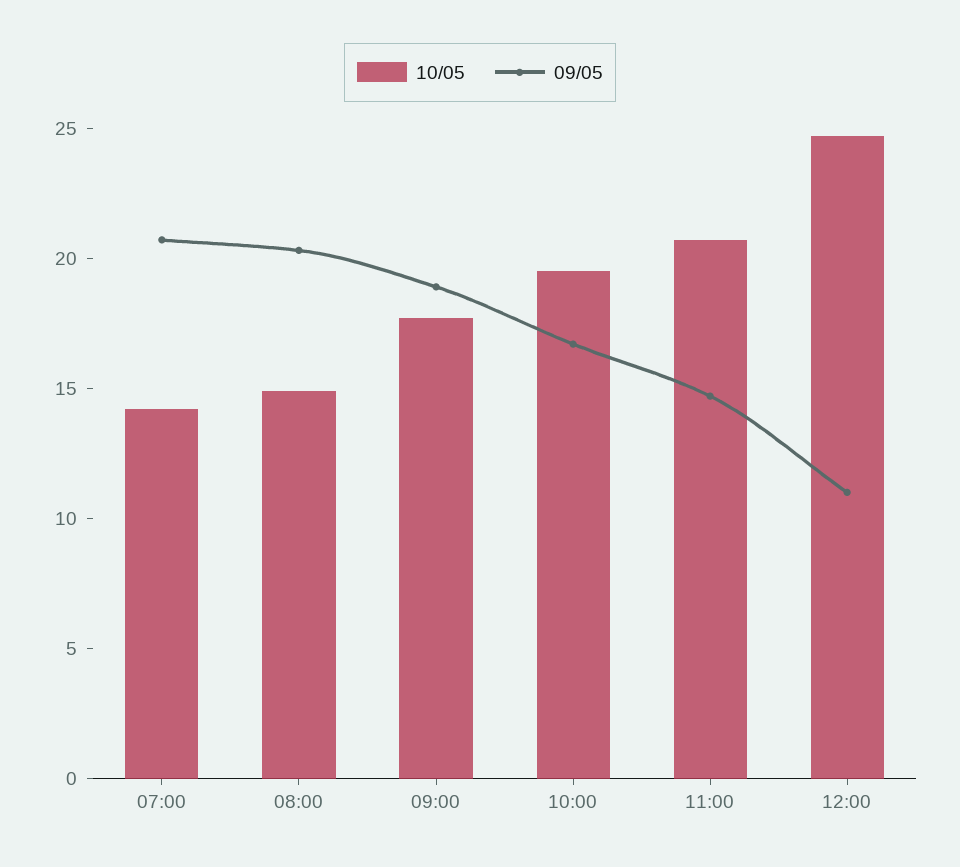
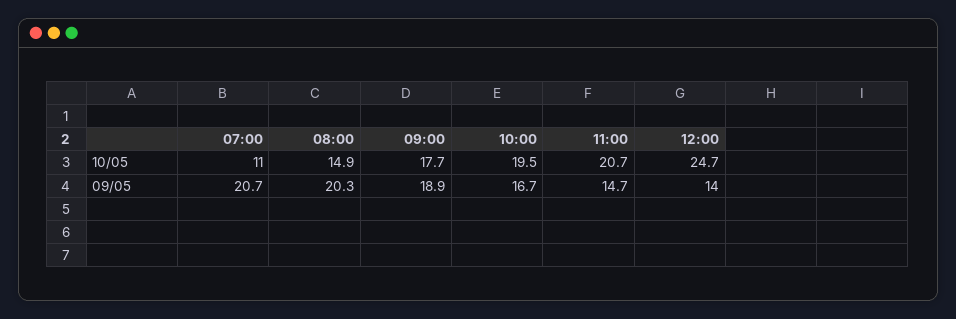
10/05, 07:00: 14 -> 11
09/05, 12:00: 11 -> 14

